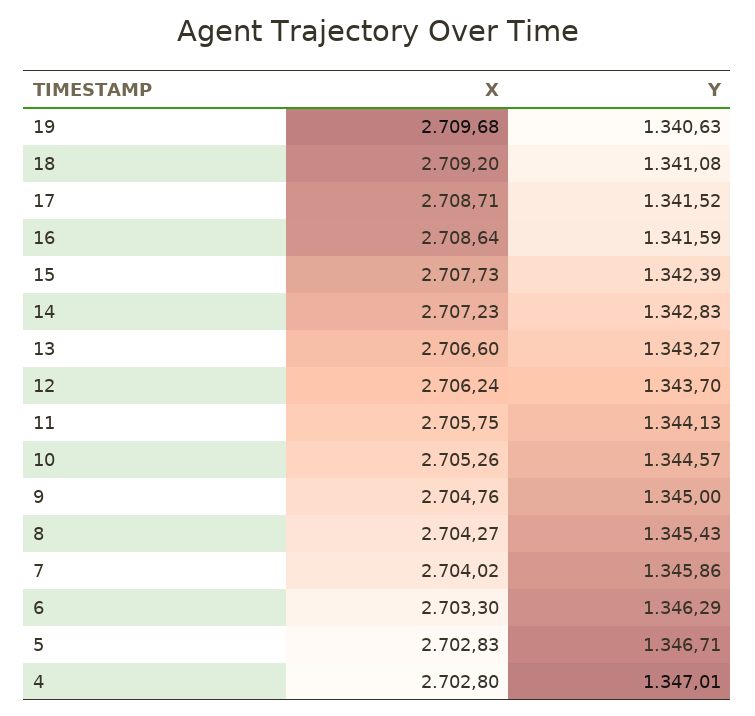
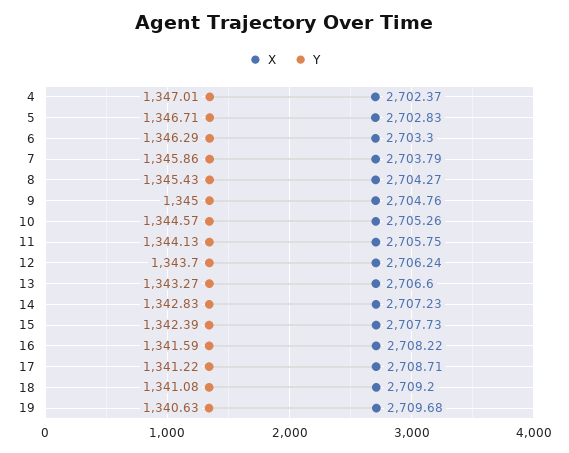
Y, 17: 1341.52 -> 1341.22
X, 16: 2708.64 -> 2708.22
X, 7: 2704.02 -> 2703.79
X, 4: 2702.8 -> 2702.37

